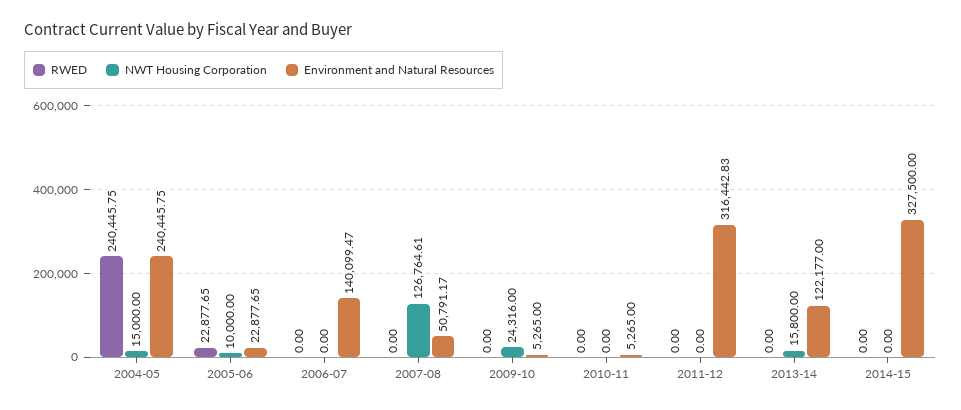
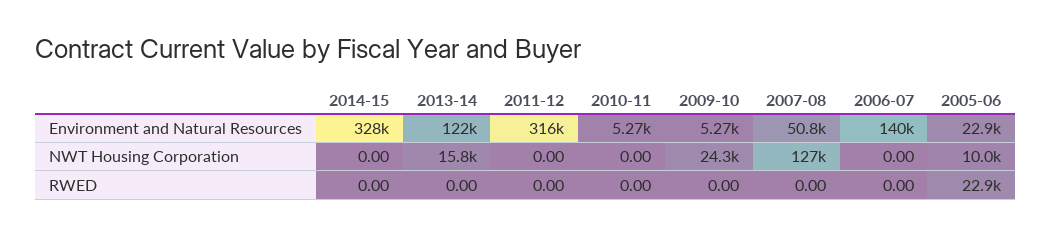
RWED, 2004-05: 240445.75 -> none
NWT Housing Corporation, 2004-05: 15000 -> none
Environment and Natural Resources, 2004-05: 240445.75 -> none

